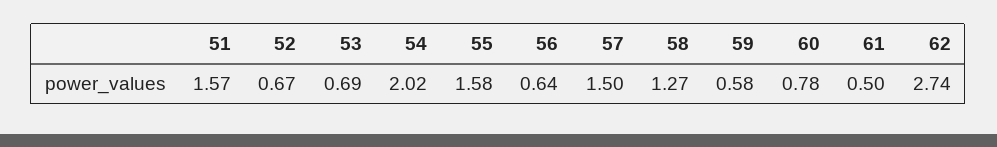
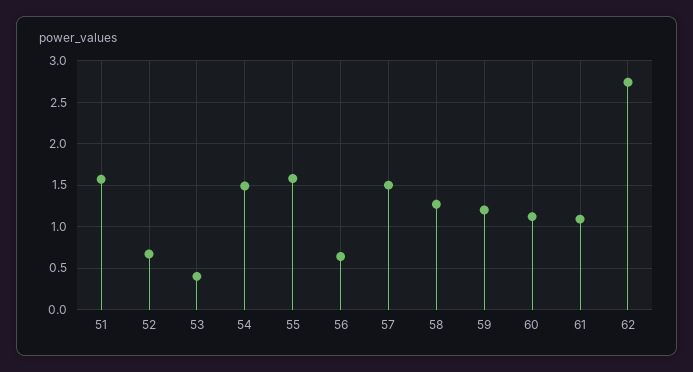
53: 0.69 -> 0.4
54: 2.02 -> 1.5
59: 0.58 -> 1.2
60: 0.78 -> 1.1
61: 0.5 -> 1.1

